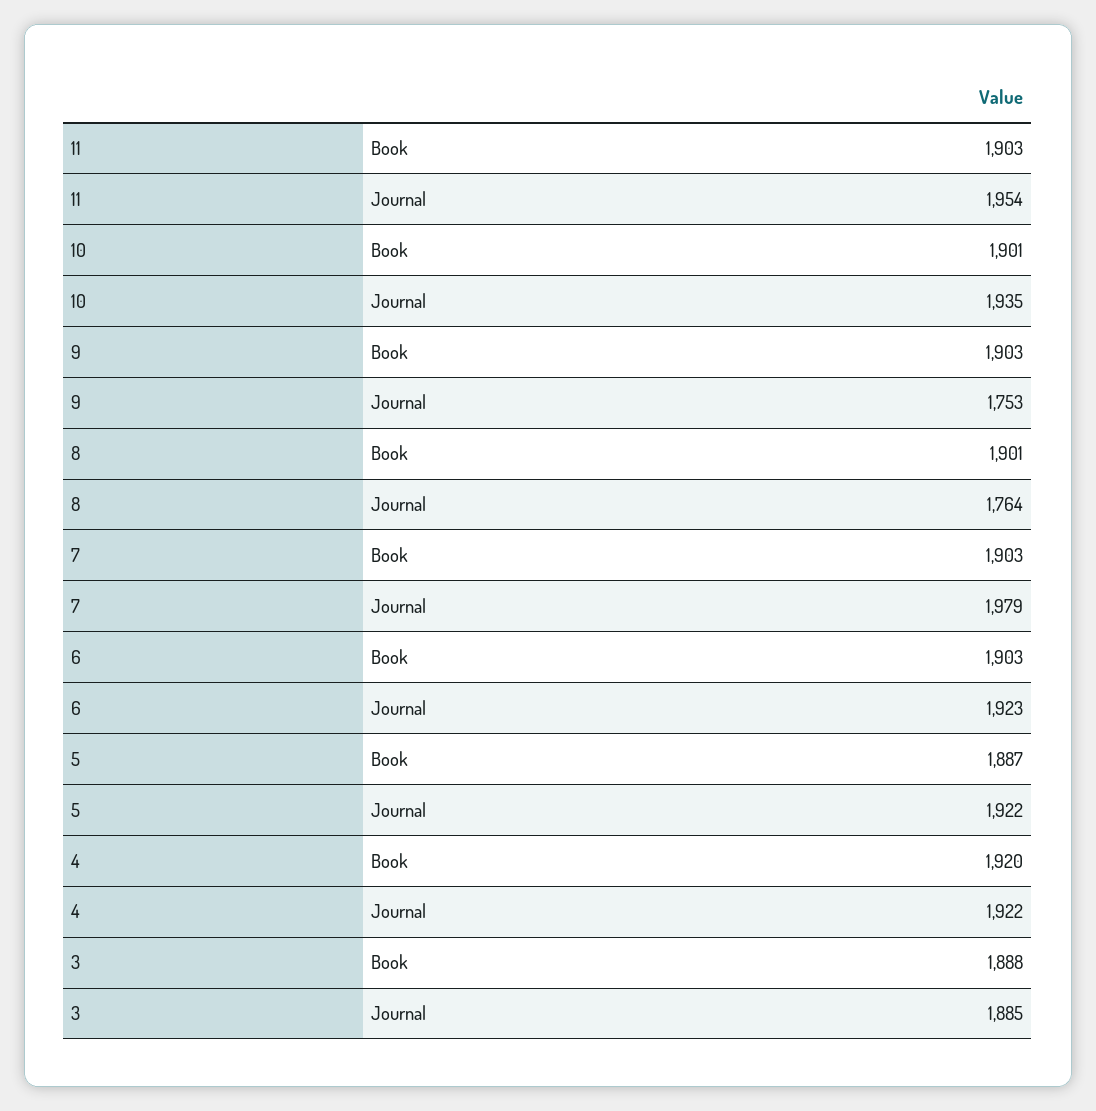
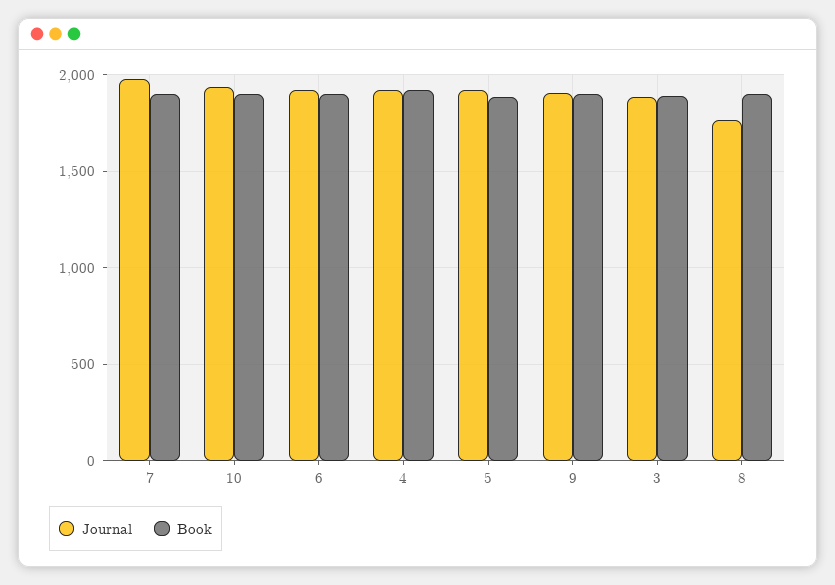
Book, 11: 1903 -> none
Journal, 11: 1954 -> none
Journal, 9: 1753 -> 1900

